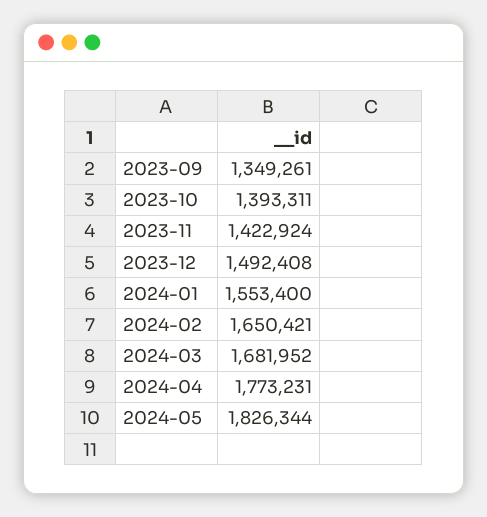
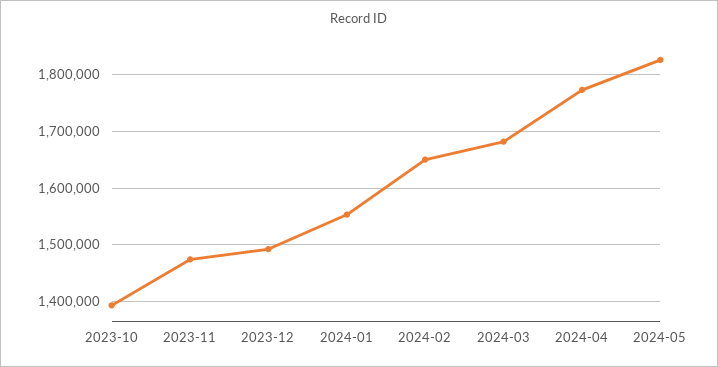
2023-09: 1349261 -> none
2023-11: 1422924 -> 1480000

